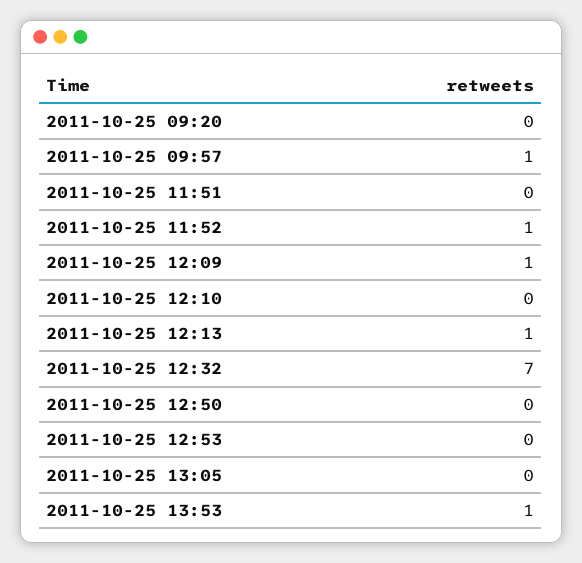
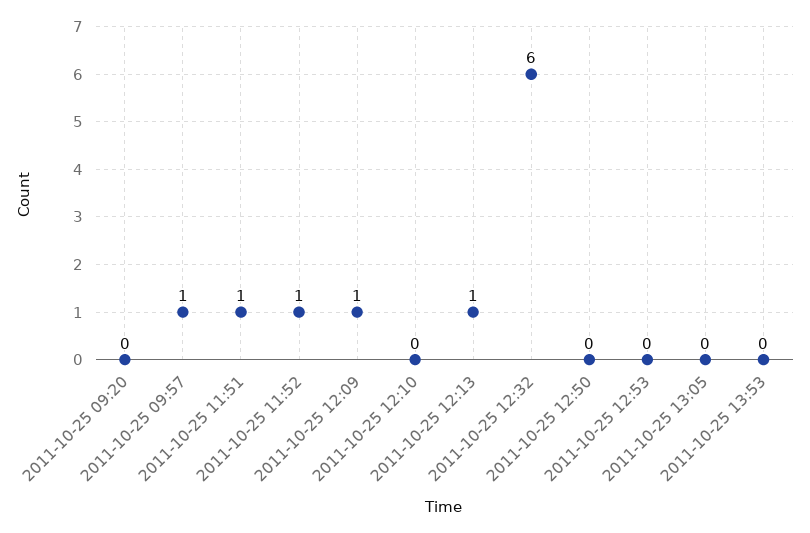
2011-10-25 11:51: 0 -> 1
2011-10-25 12:32: 7 -> 6
2011-10-25 13:53: 1 -> 0

